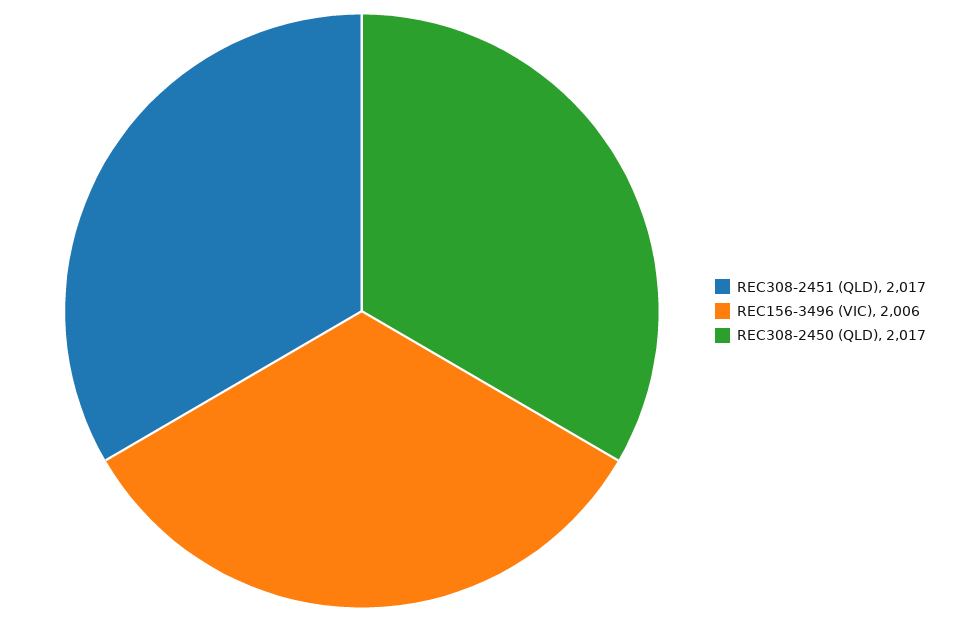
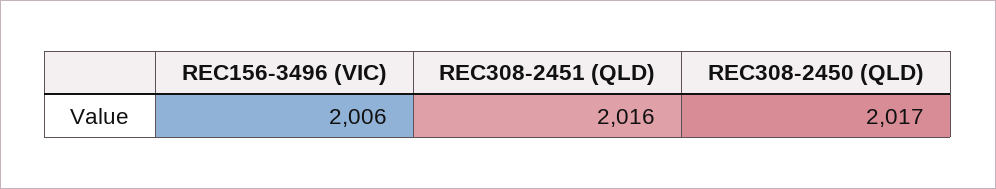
REC308-2451 (QLD): 2017 -> 2016

